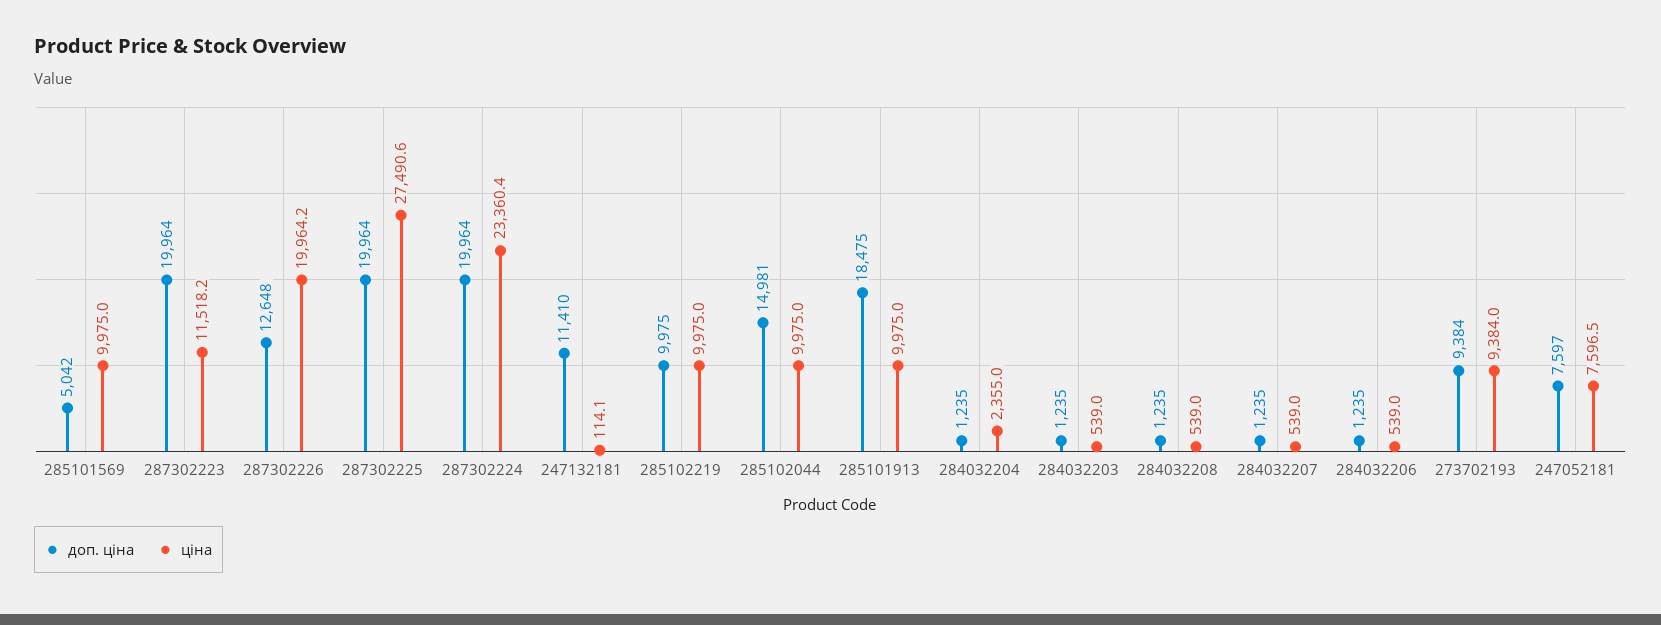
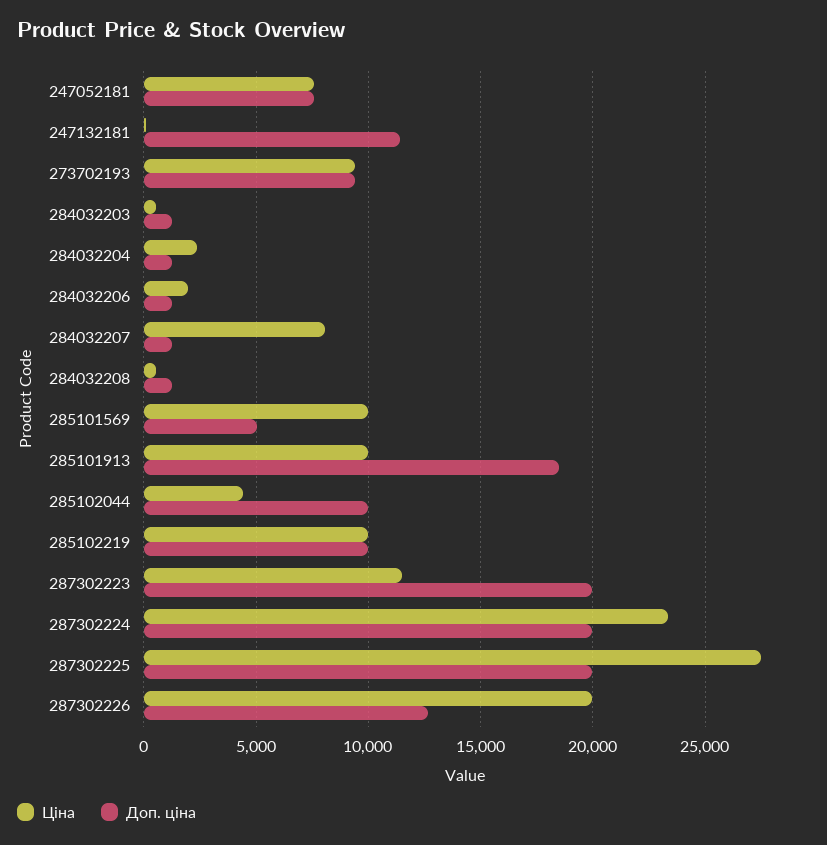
доп. ціна, 285102044: 14981 -> 10000
ціна, 285102044: 9975 -> 4500
ціна, 284032207: 539 -> 8000
ціна, 284032206: 539 -> 2000

